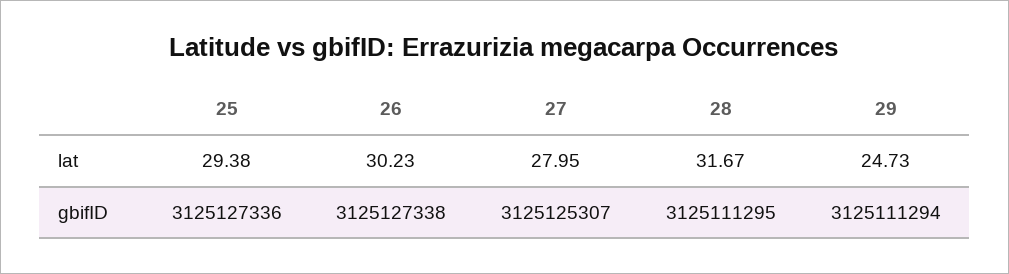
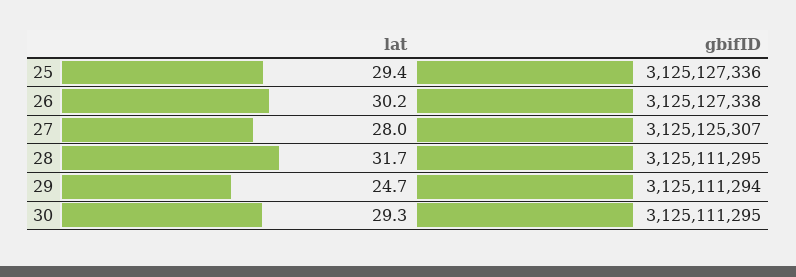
30, lat: none -> 29.3
30, gbifID: none -> 3125111295

